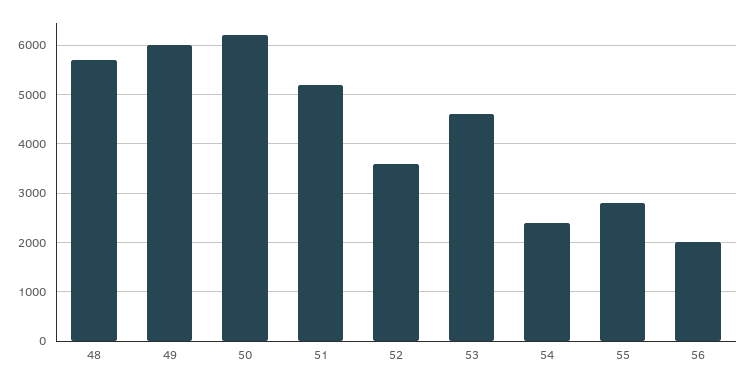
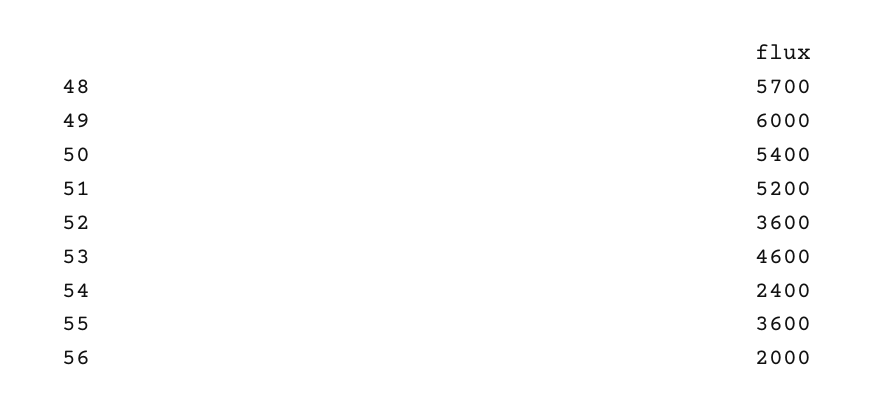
50: 6200 -> 5400
55: 2800 -> 3600

